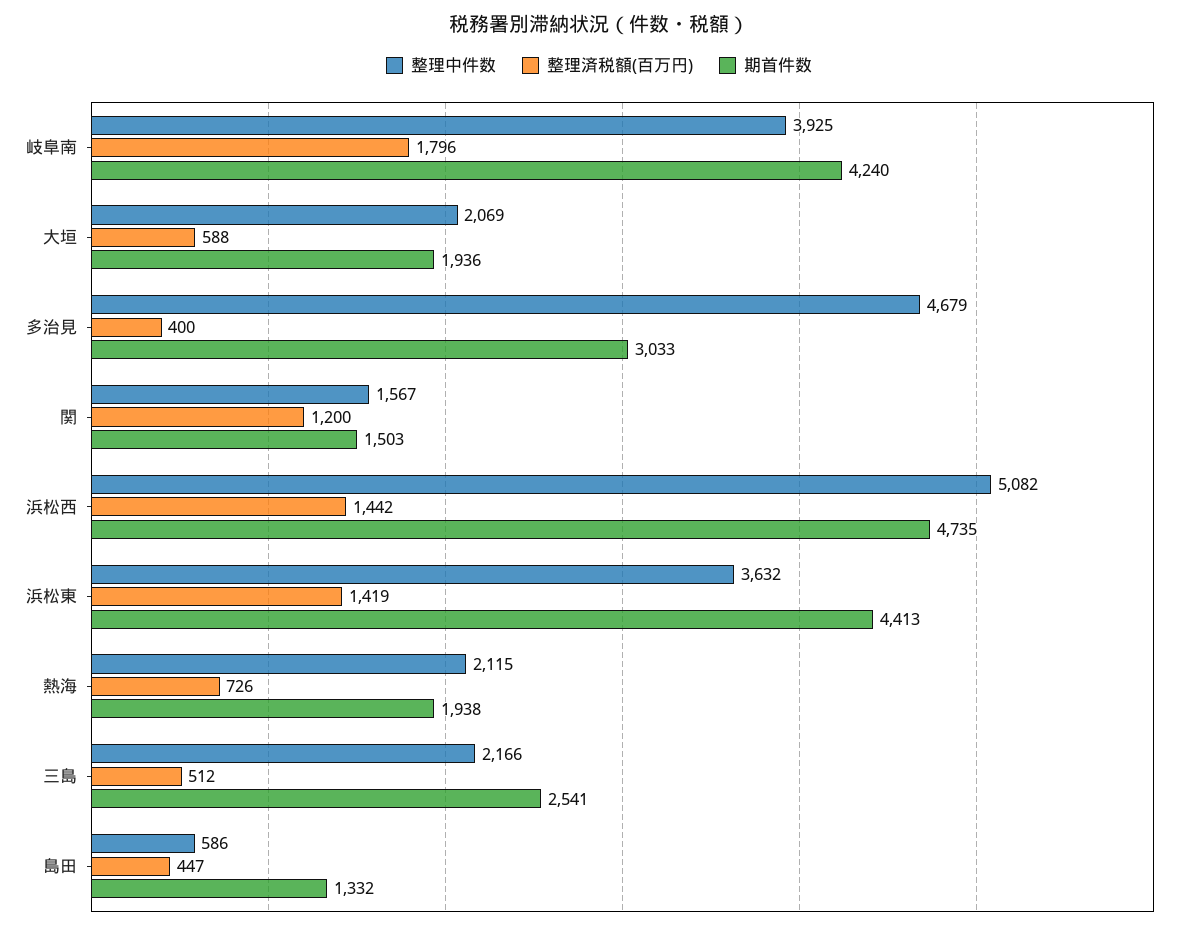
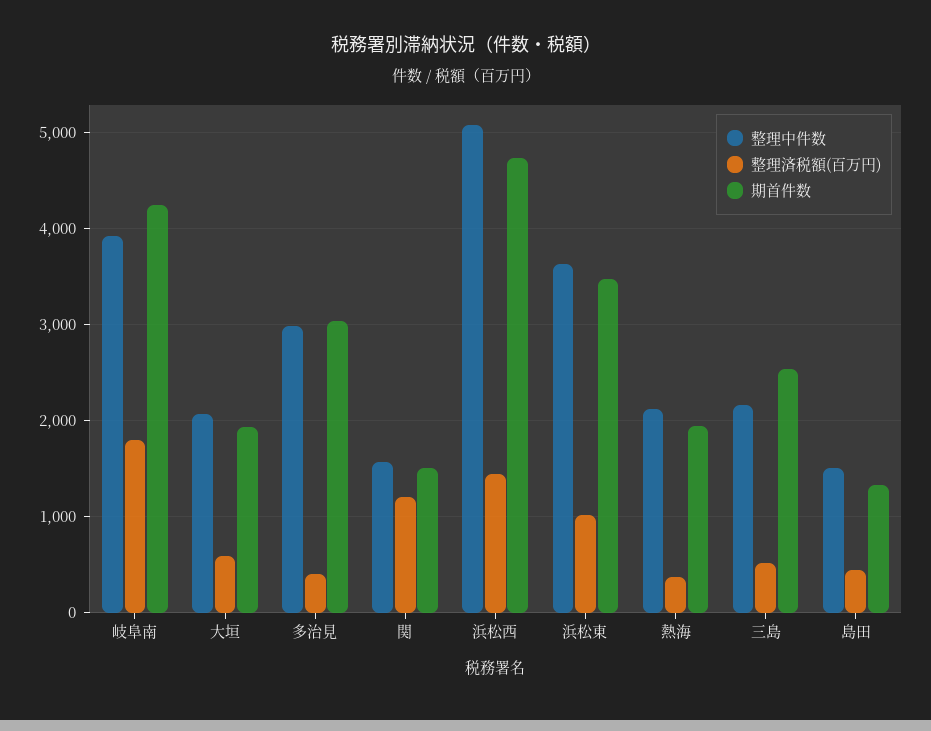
整理中件数, 多治見: 4679 -> 3000
整理済税額(百万円), 浜松東: 1419 -> 1000
期首件数, 浜松東: 4413 -> 3500
整理済税額(百万円), 熱海: 726 -> 400
整理中件数, 島田: 586 -> 1500

